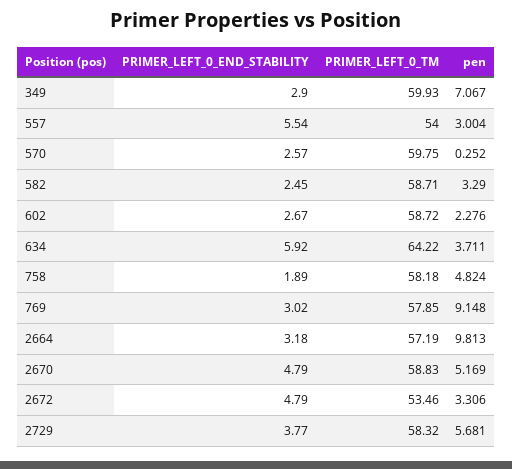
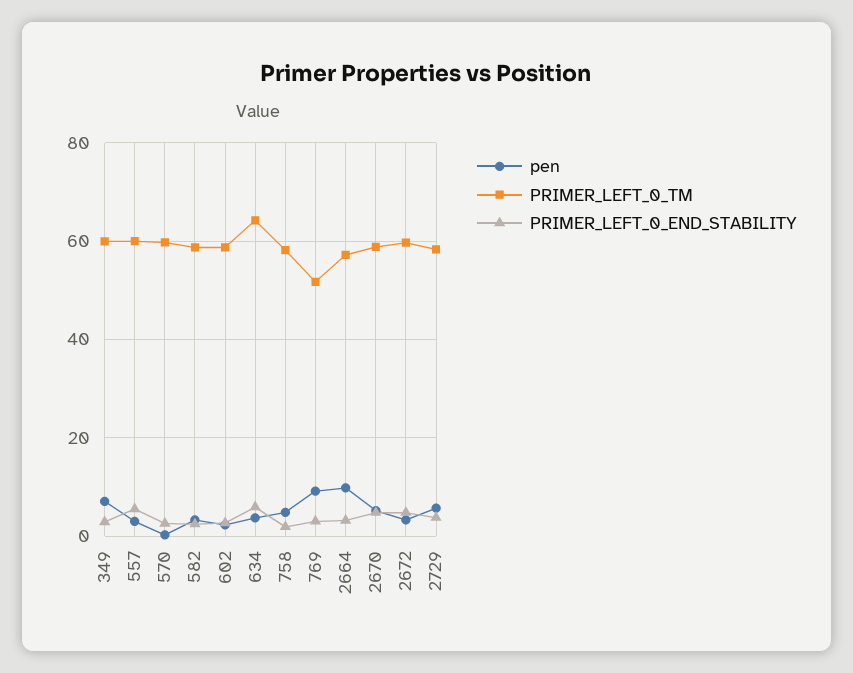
PRIMER_LEFT_0_TM, 557: 54 -> 60
PRIMER_LEFT_0_TM, 769: 57.85 -> 52
PRIMER_LEFT_0_TM, 2672: 53.46 -> 60

